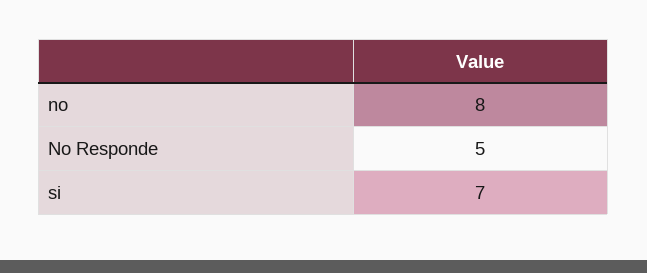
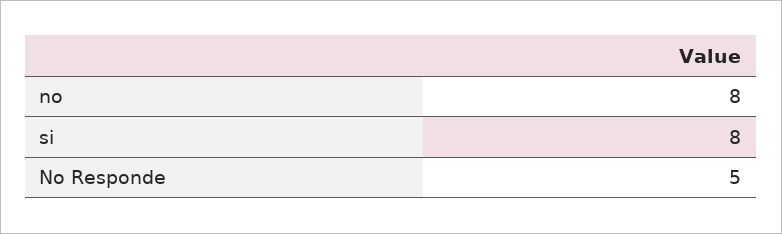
si: 7 -> 8

